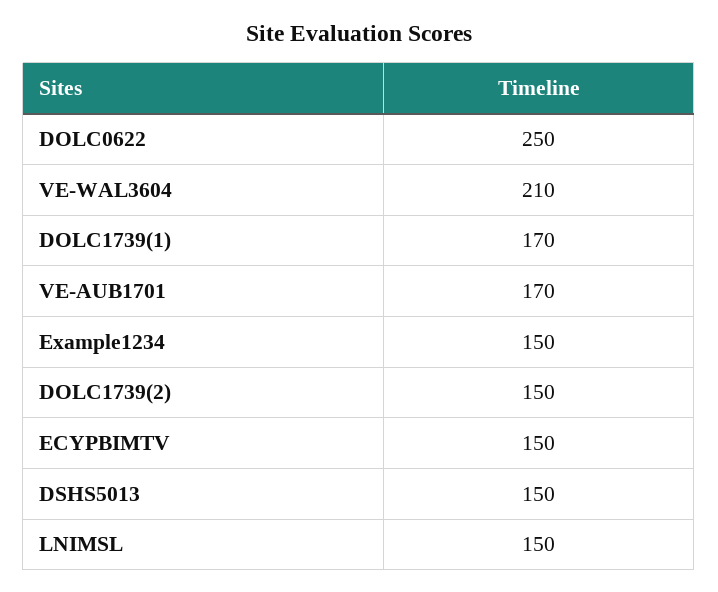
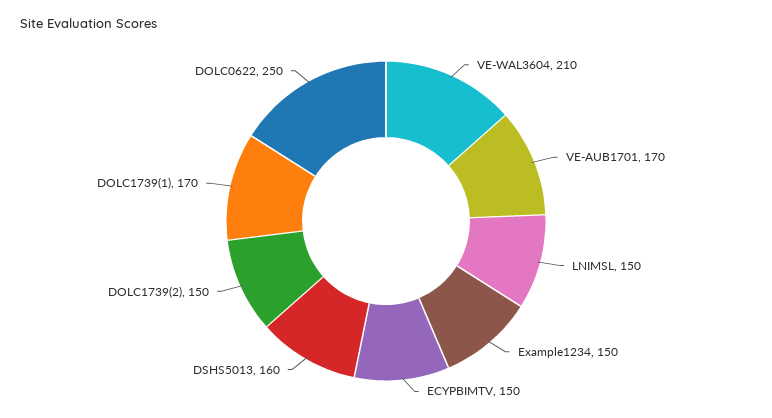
DSHS5013: 150 -> 160

